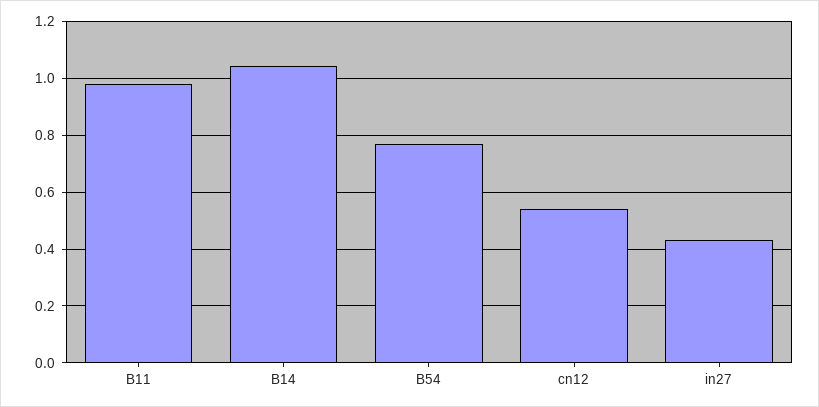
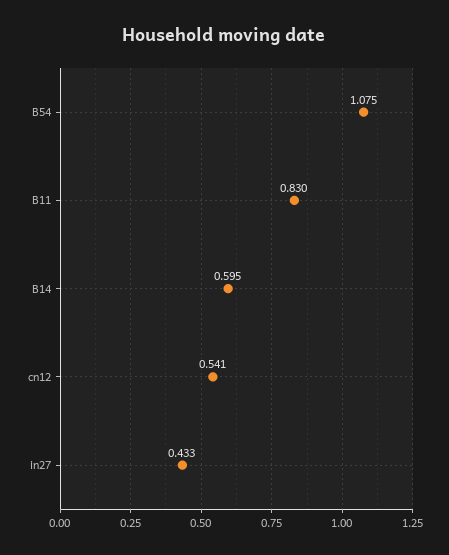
B11: 0.975 -> 0.83
B14: 1.05 -> 0.595
B54: 0.775 -> 1.075

